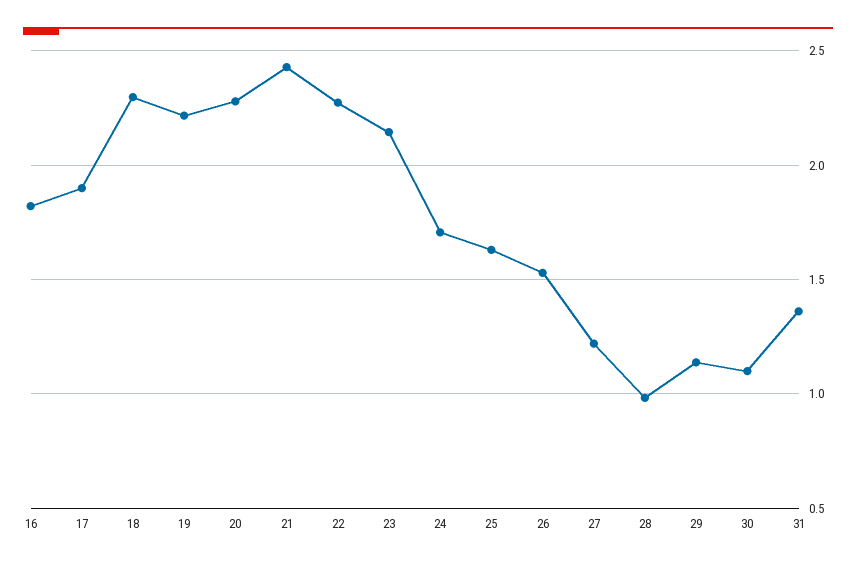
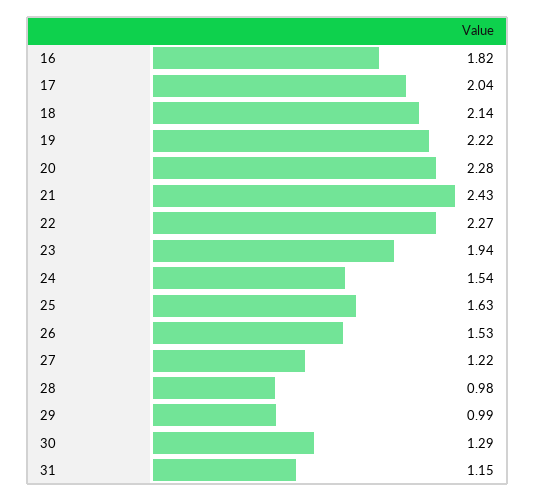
17: 1.9 -> 2.04
18: 2.3 -> 2.14
23: 2.15 -> 1.94
24: 1.7 -> 1.54
29: 1.15 -> 0.99
30: 1.1 -> 1.29
31: 1.35 -> 1.15

